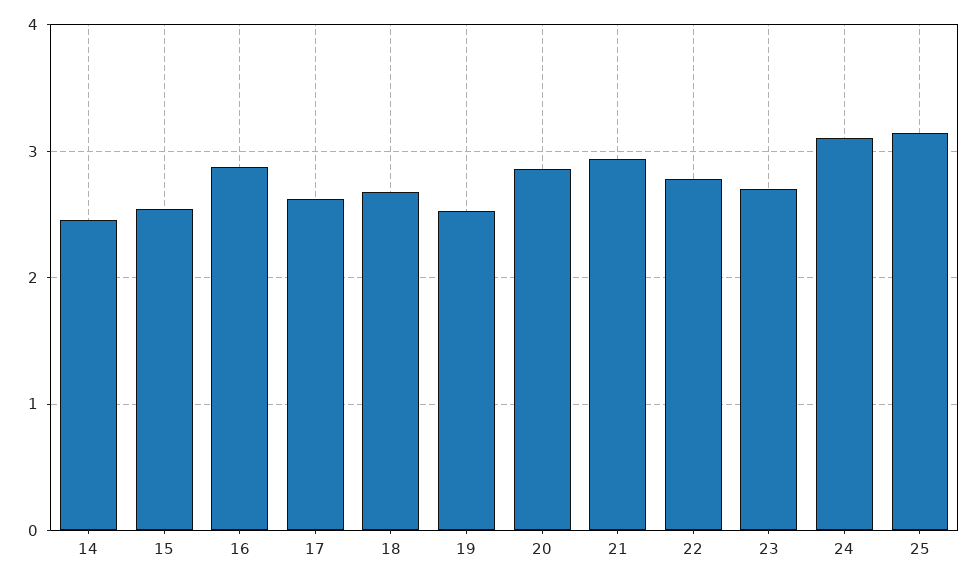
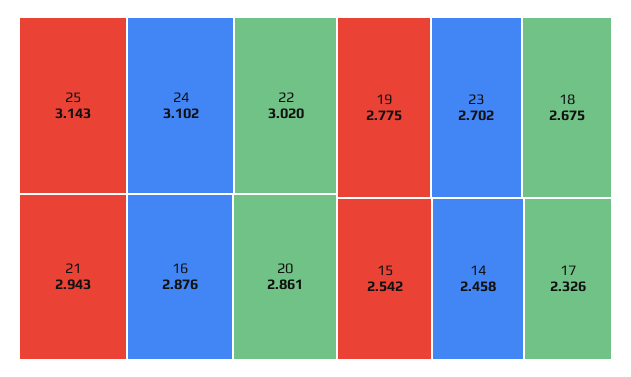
17: 2.6 -> 2.326
19: 2.5 -> 2.775
22: 2.8 -> 3.02

